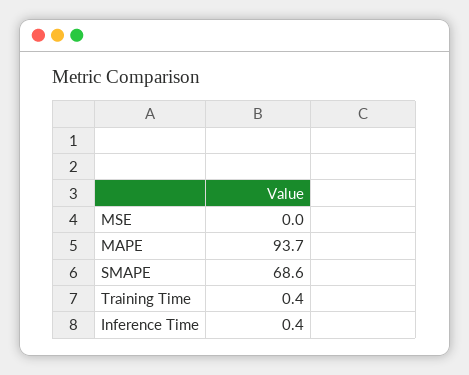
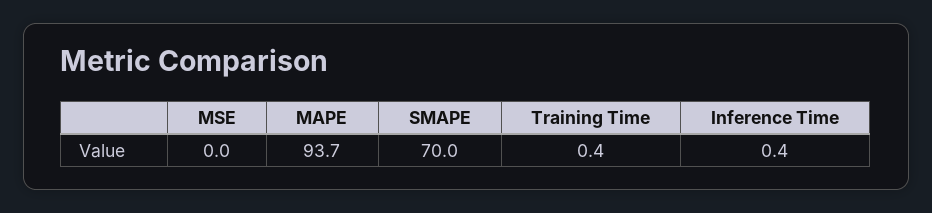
SMAPE: 68.6 -> 70

